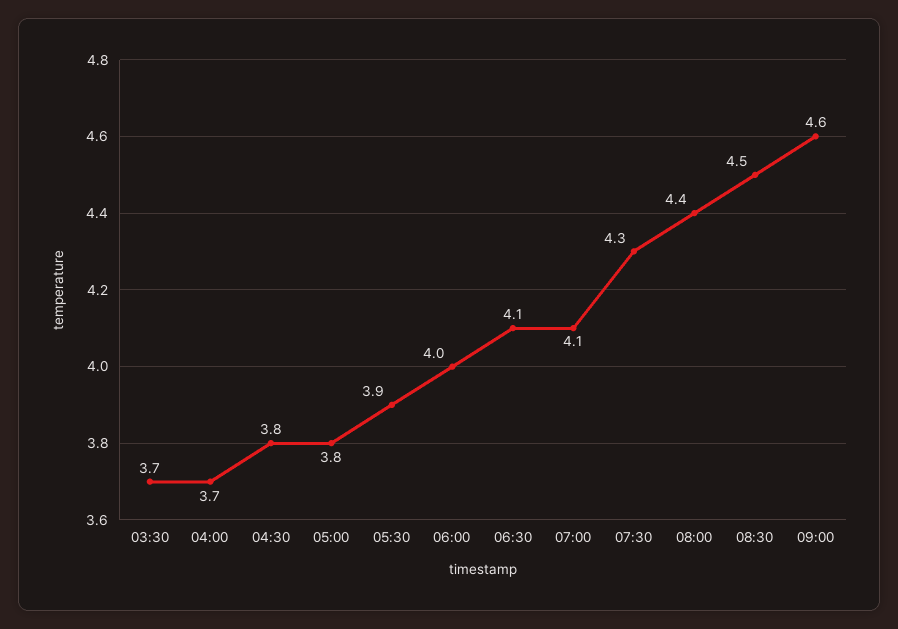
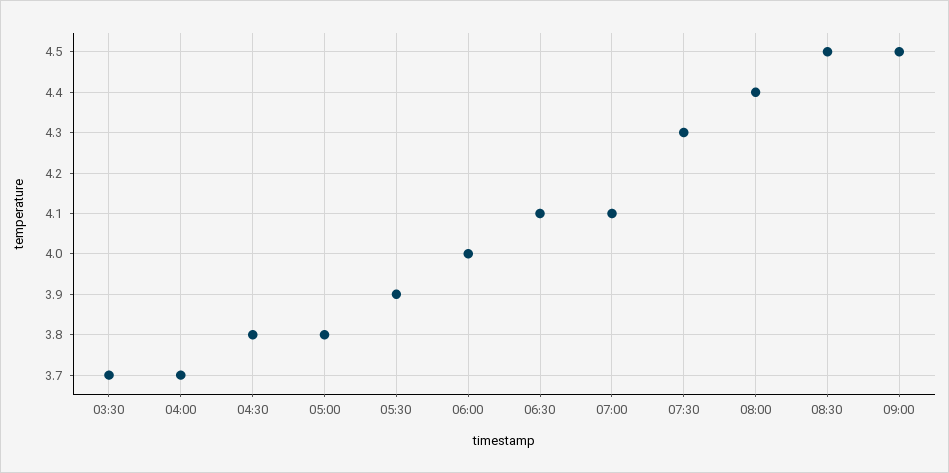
09:00: 4.6 -> 4.5

